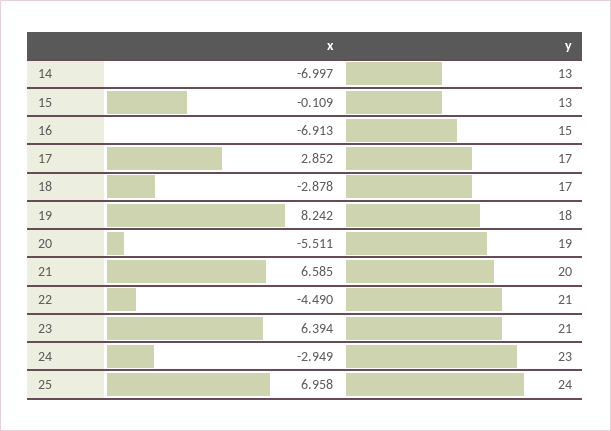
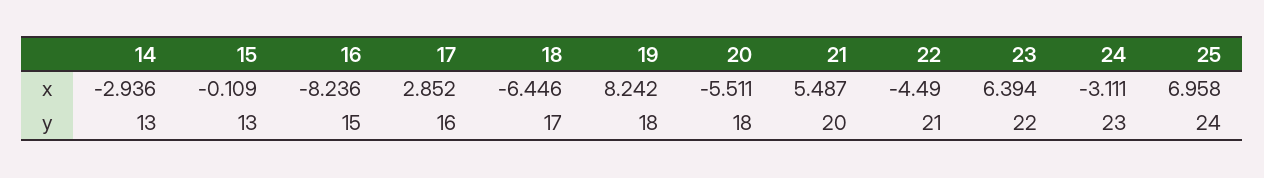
x, 14: -6.997 -> -2.936
x, 16: -6.913 -> -8.236
y, 17: 17 -> 16
x, 18: -2.878 -> -6.446
y, 20: 19 -> 18
x, 21: 6.585 -> 5.487
y, 23: 21 -> 22
x, 24: -2.949 -> -3.111

